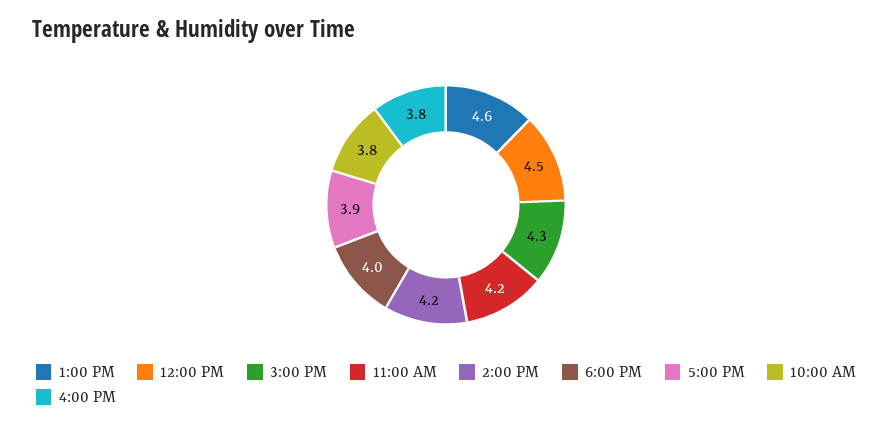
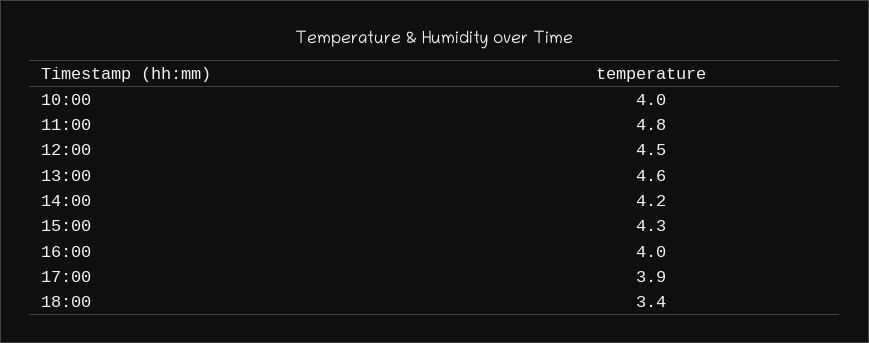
11:00 AM: 4.2 -> 4.8
6:00 PM: 4 -> 3.4
10:00 AM: 3.8 -> 4
4:00 PM: 3.8 -> 4

